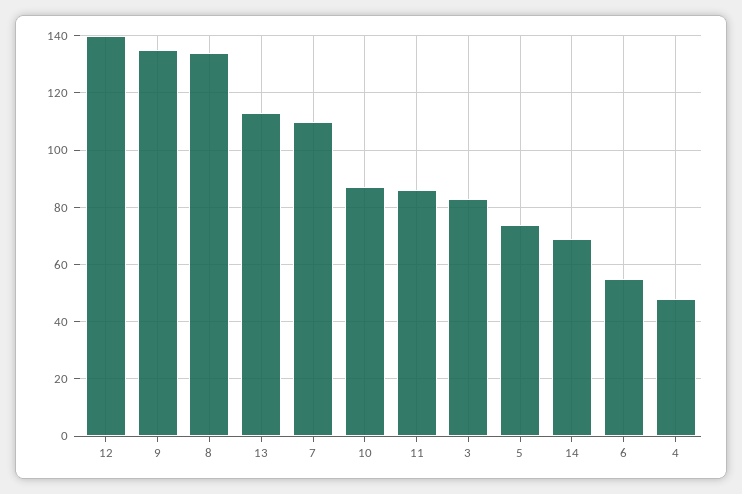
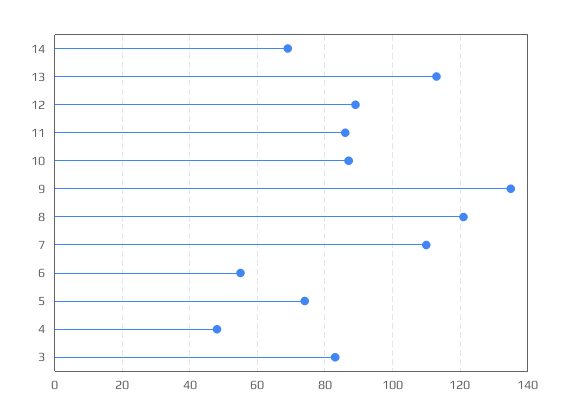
12: 140 -> 90
8: 135 -> 120

